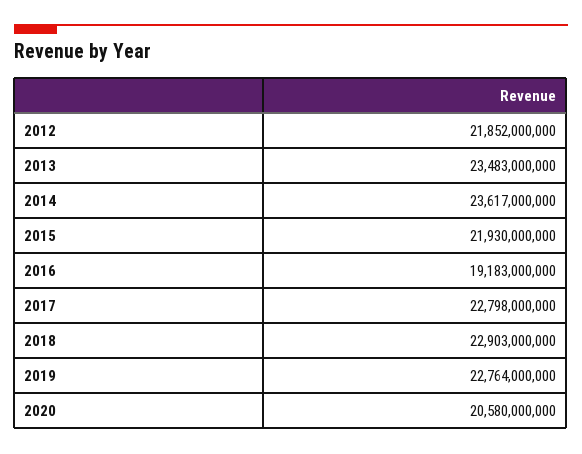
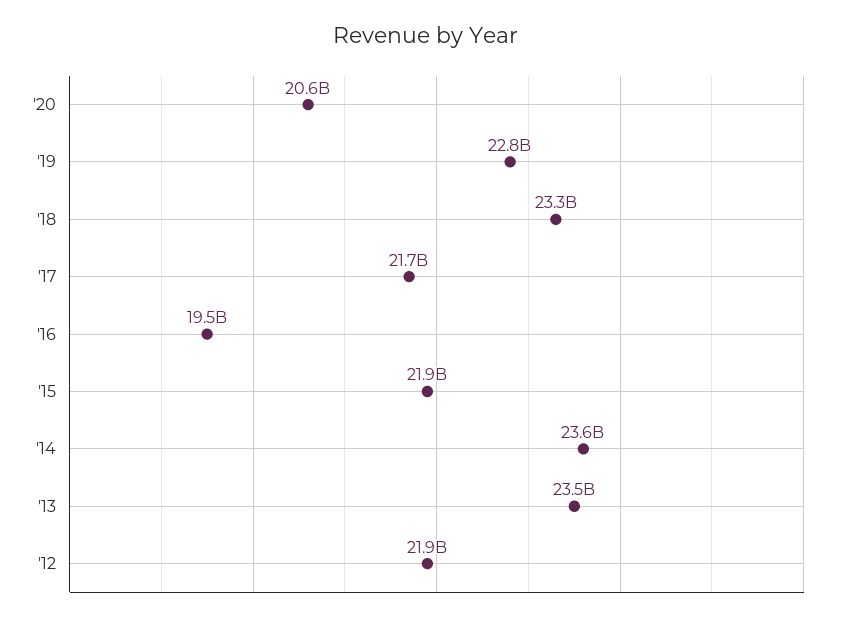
2016: 19183000000 -> 19500000000
2017: 22798000000 -> 21700000000
2018: 22903000000 -> 23300000000

